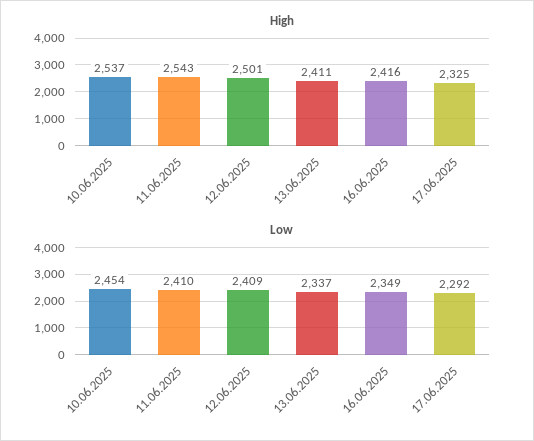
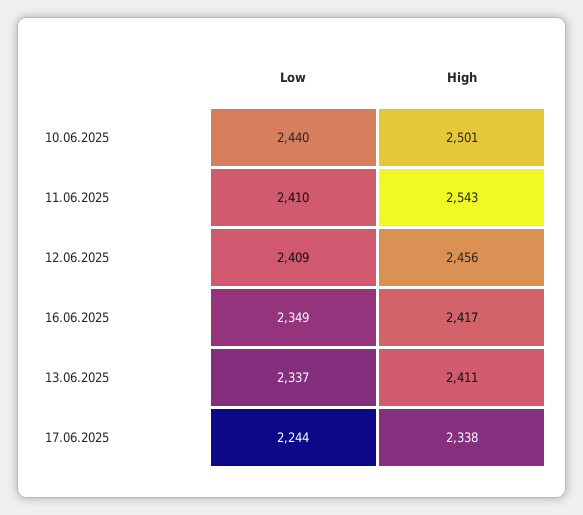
High, 10.06.2025: 2537 -> 2501
High, 12.06.2025: 2501 -> 2456
High, 16.06.2025: 2416 -> 2417
High, 17.06.2025: 2325 -> 2338
Low, 10.06.2025: 2454 -> 2440
Low, 17.06.2025: 2292 -> 2244

